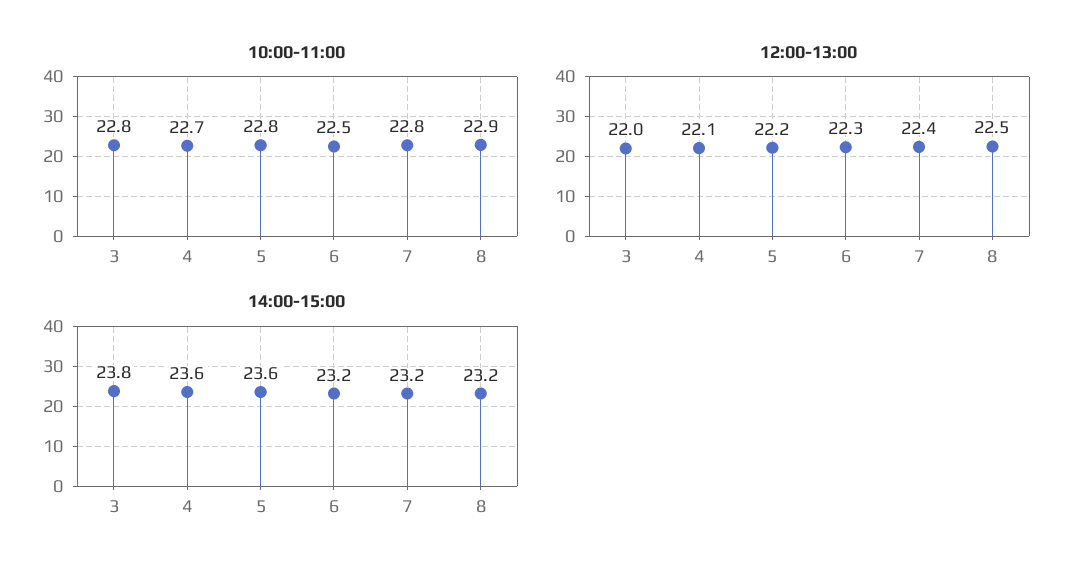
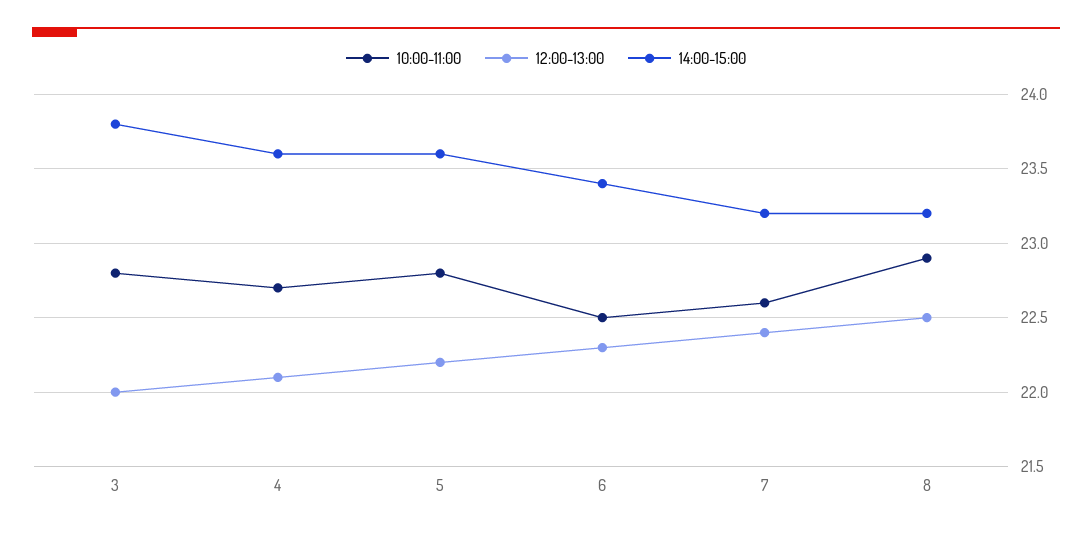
10:00-11:00, 7: 22.8 -> 22.6
14:00-15:00, 6: 23.2 -> 23.4

